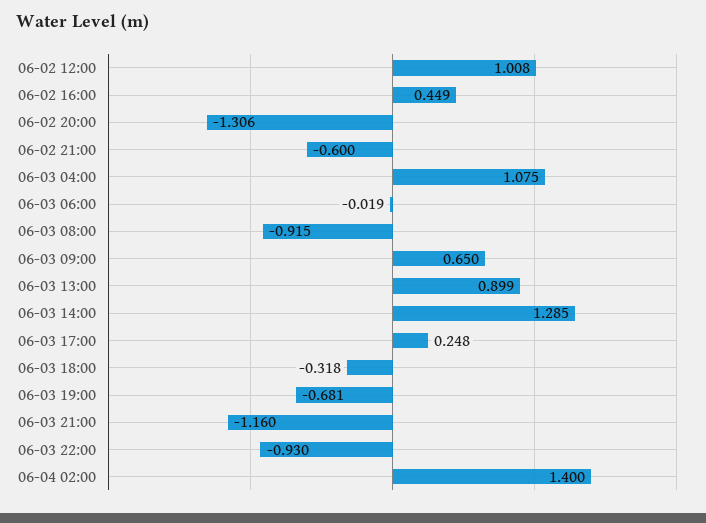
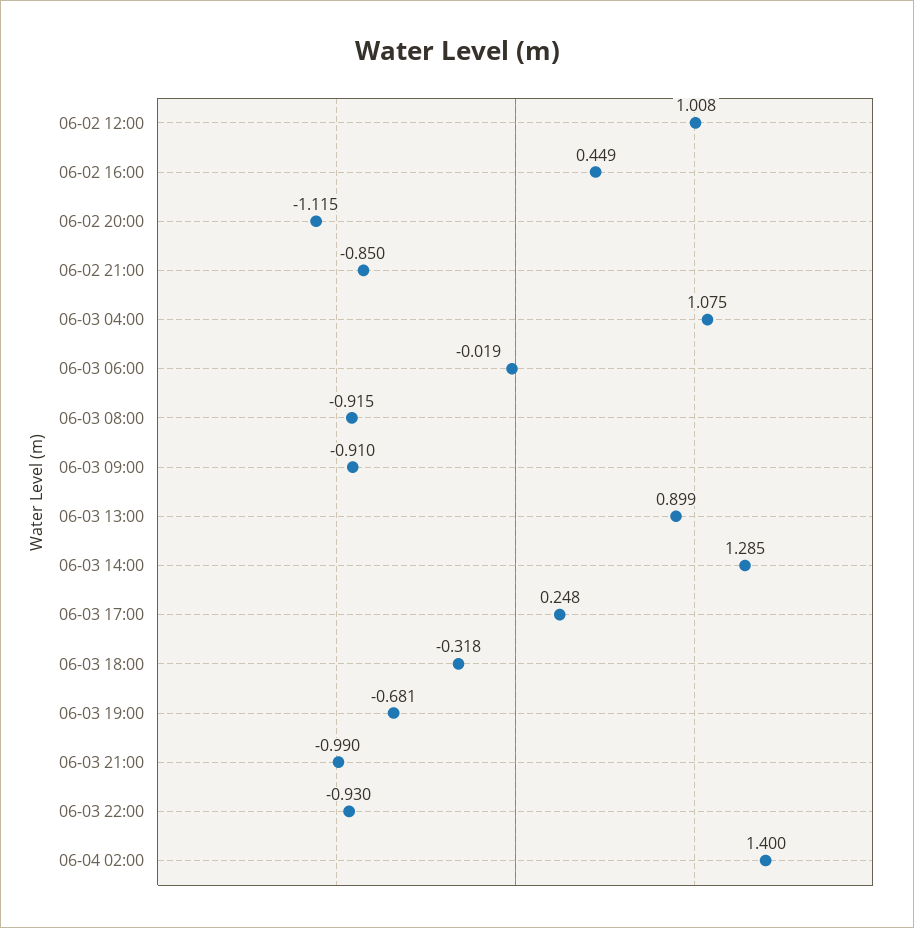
06-02 20:00: -1.306 -> -1.115
06-02 21:00: -0.6 -> -0.85
06-03 09:00: 0.65 -> -0.91
06-03 21:00: -1.16 -> -0.99

